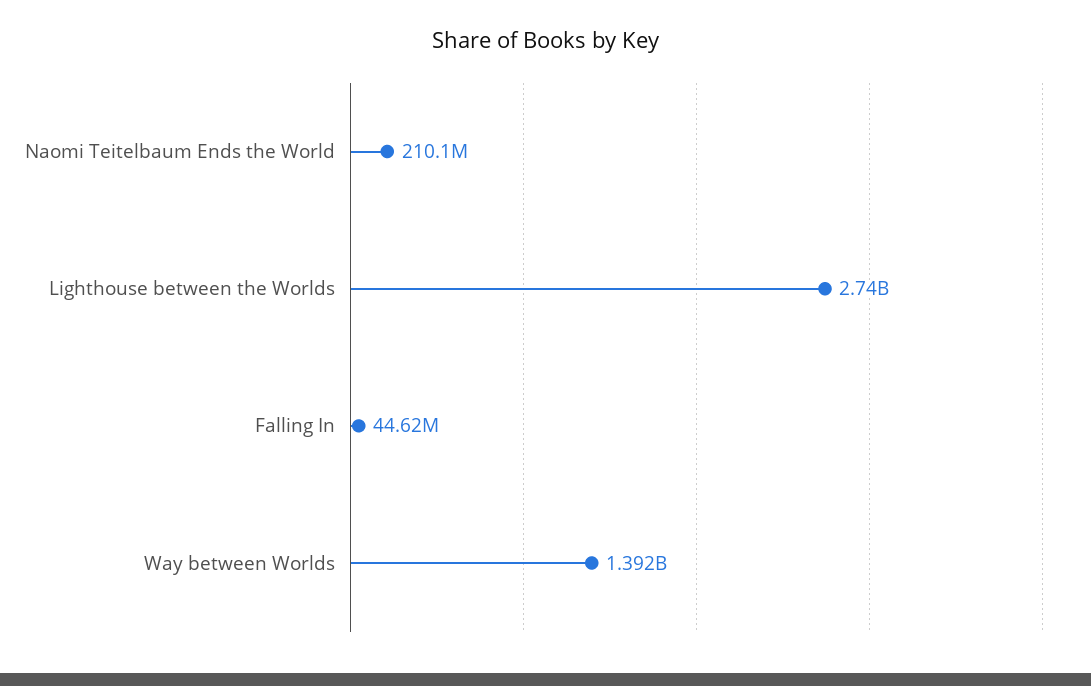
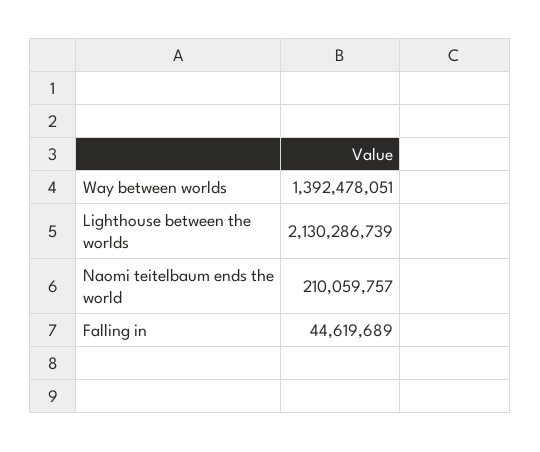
Lighthouse between the Worlds: 2740000000 -> 2130286739

